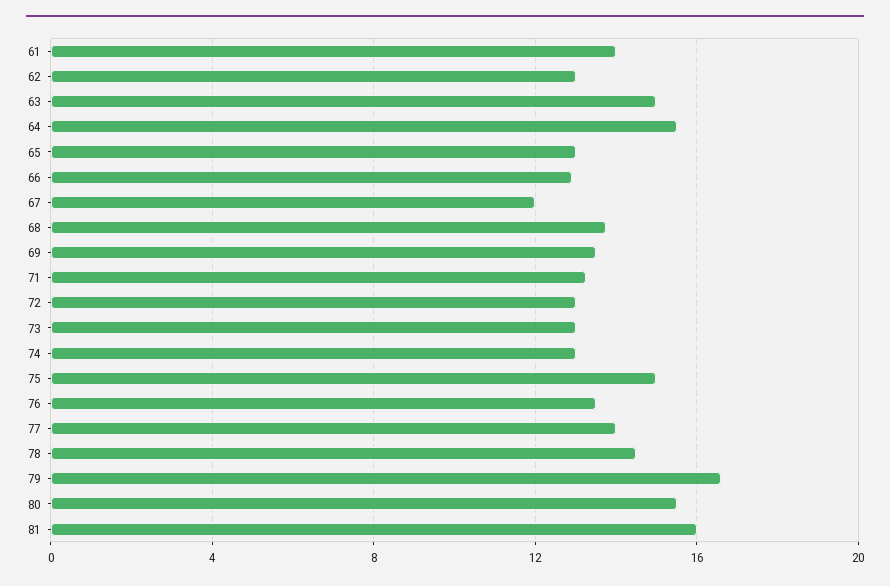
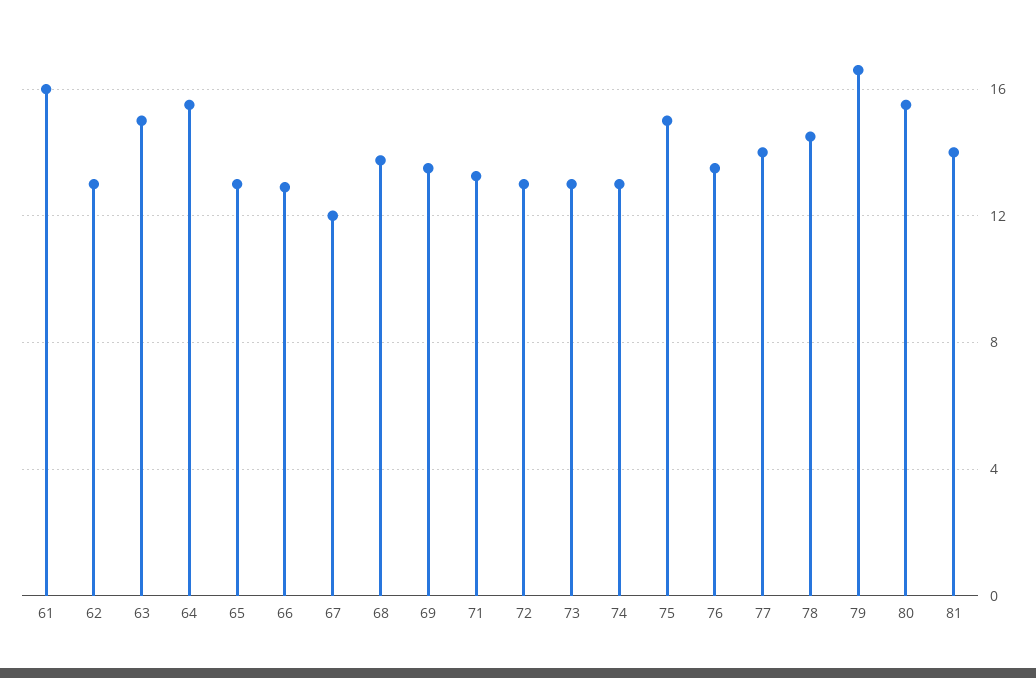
61: 14 -> 16
81: 16 -> 14

